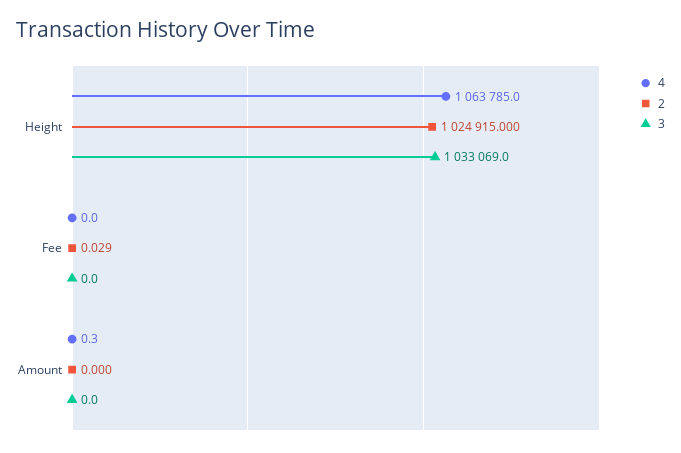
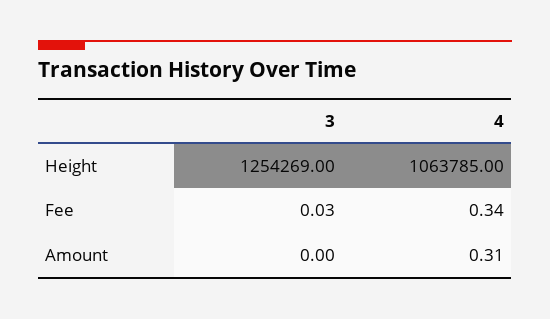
2, Height: 1024915 -> none
3, Height: 1033069 -> 1254269
4, Fee: 0 -> 0.34
2, Fee: 0.029 -> none
2, Amount: 0 -> none

